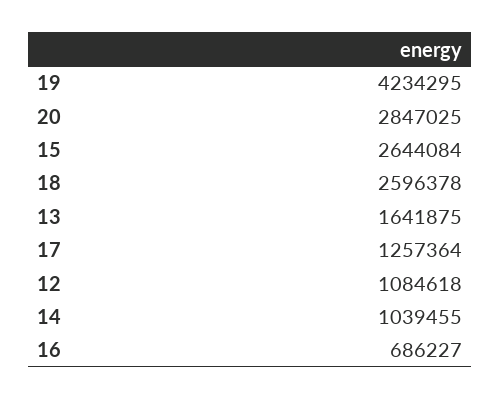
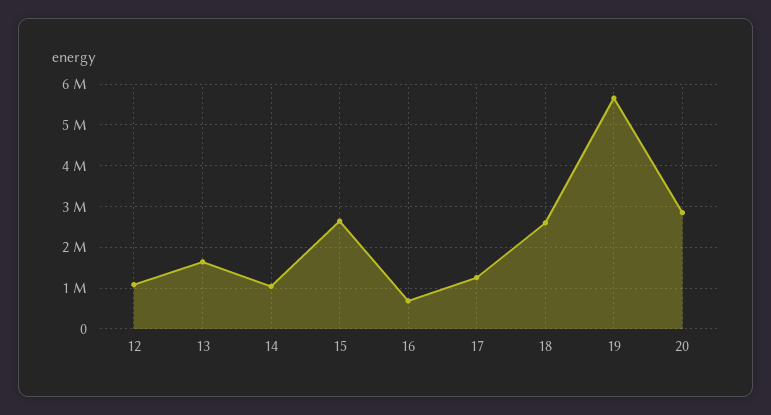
19: 4234295 -> 5600000

